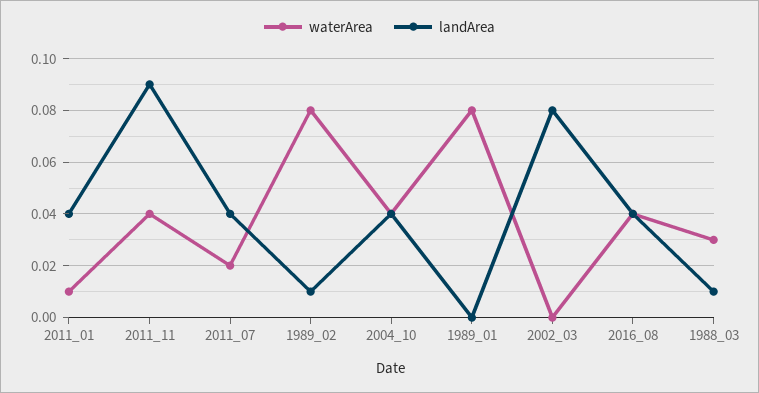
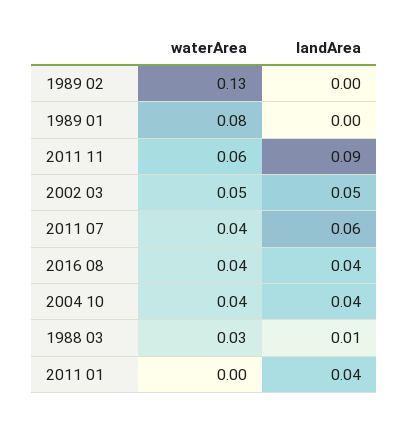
waterArea, 2011_01: 0.01 -> 0
waterArea, 2011_11: 0.04 -> 0.06
waterArea, 2011_07: 0.02 -> 0.04
landArea, 2011_07: 0.04 -> 0.06
waterArea, 1989_02: 0.08 -> 0.13
landArea, 1989_02: 0.01 -> 0
waterArea, 2002_03: 0 -> 0.05
landArea, 2002_03: 0.08 -> 0.05

